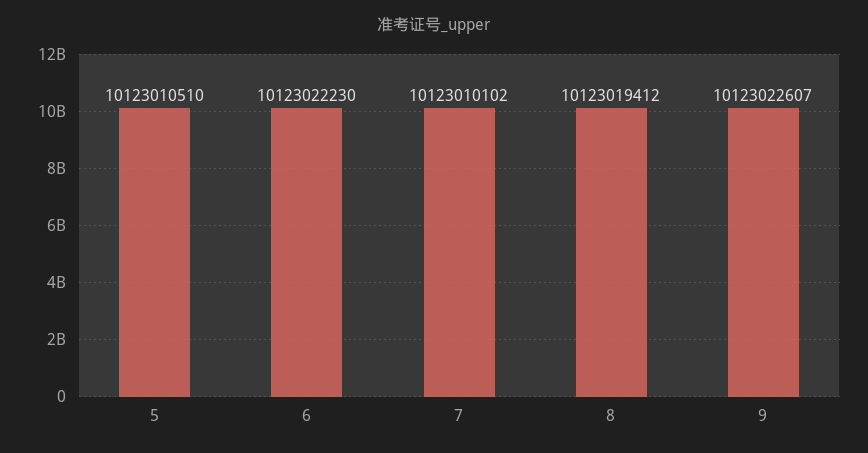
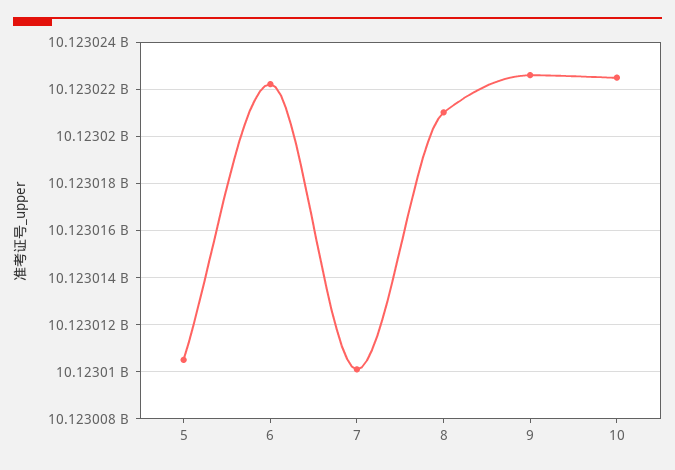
8: 10123019412 -> 10123021000
10: none -> 10123022500

